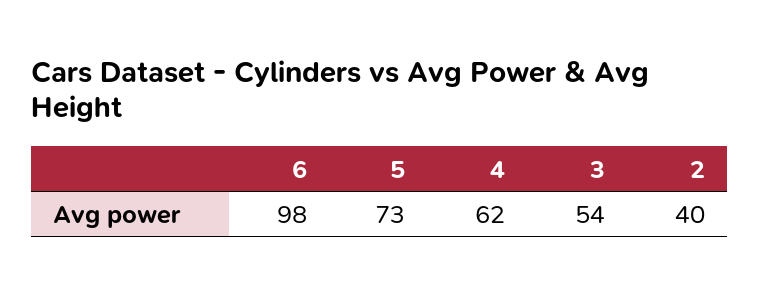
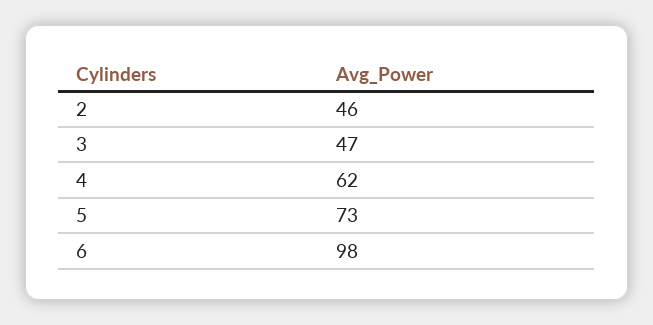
3: 54 -> 47
2: 40 -> 46

